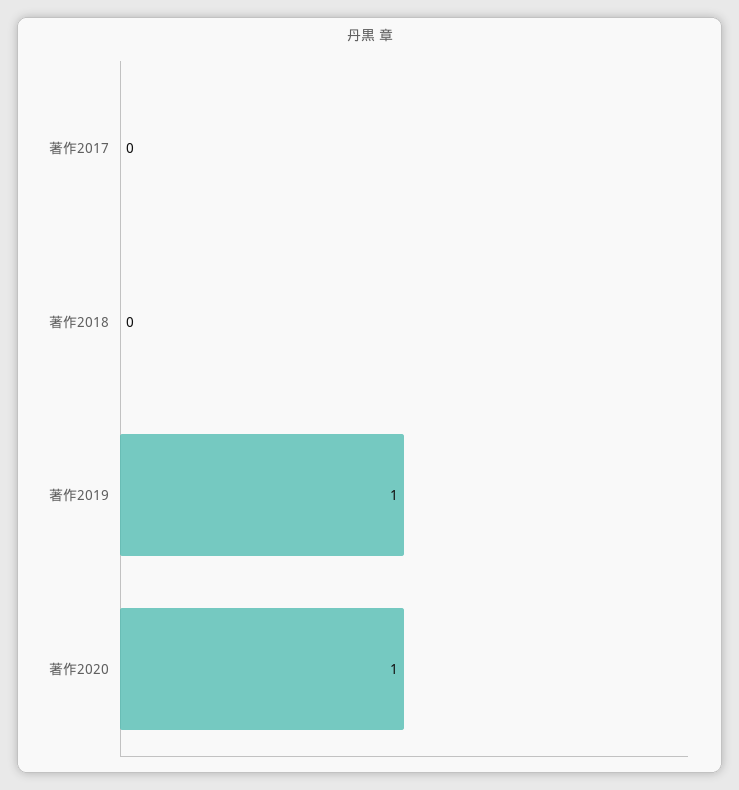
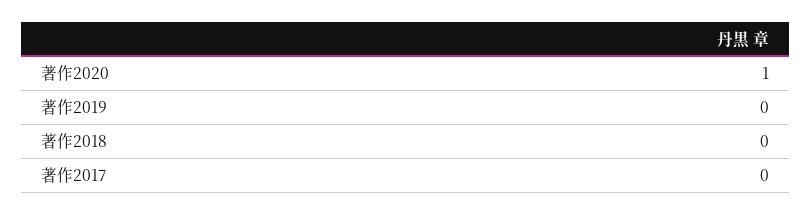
著作2019: 1 -> 0

